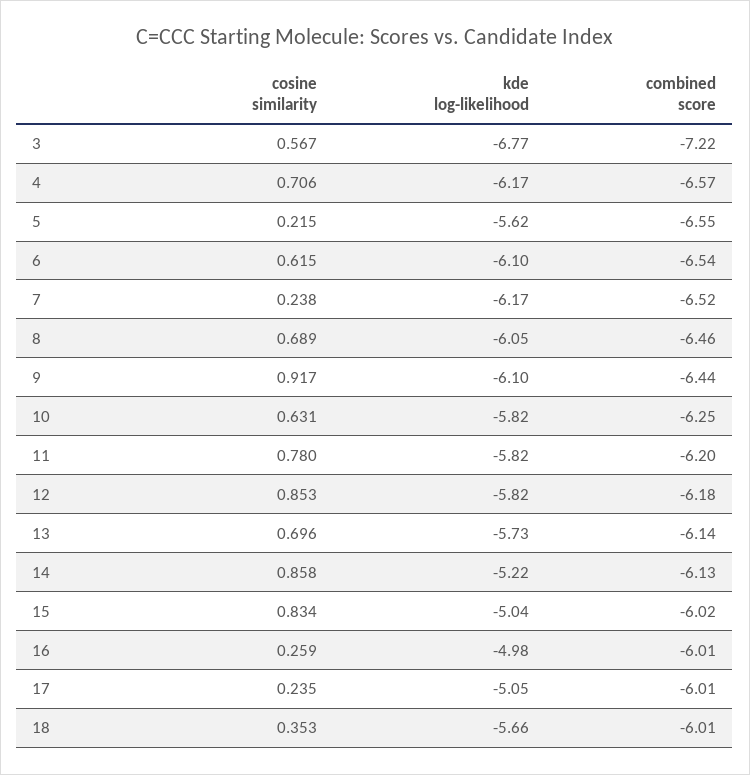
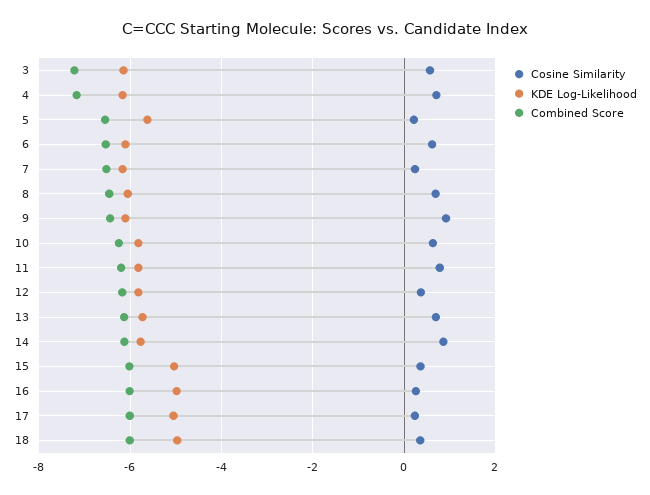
kde log-likelihood, 3: -6.77 -> -6.2
combined score, 4: -6.57 -> -7.2
cosine similarity, 12: 0.853 -> 0.4
kde log-likelihood, 14: -5.22 -> -5.8
cosine similarity, 15: 0.834 -> 0.4
kde log-likelihood, 18: -5.66 -> -5

